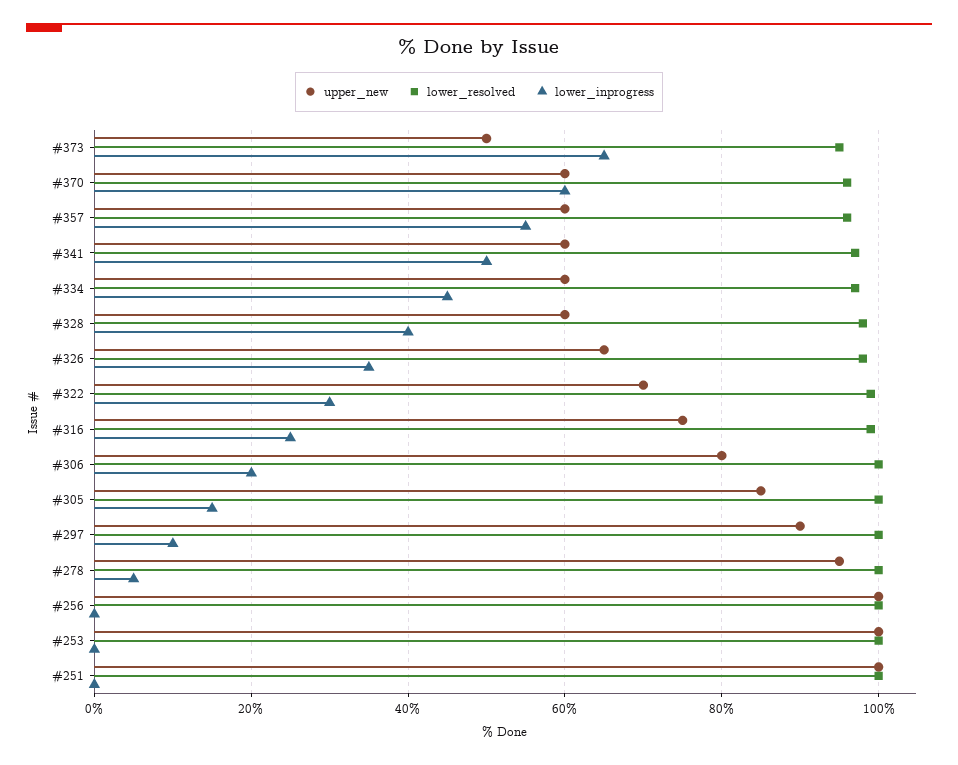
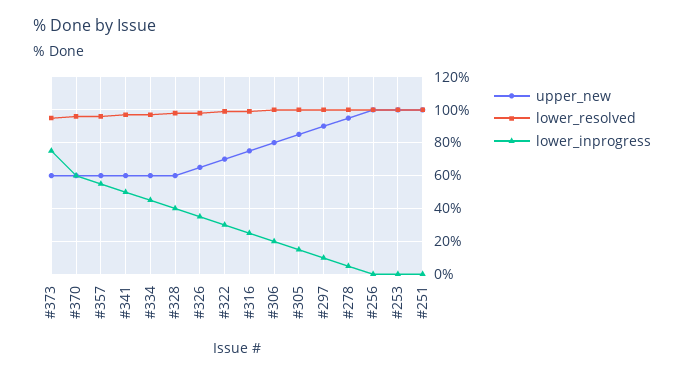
upper_new, #373: 50 -> 60
lower_inprogress, #373: 65 -> 75

